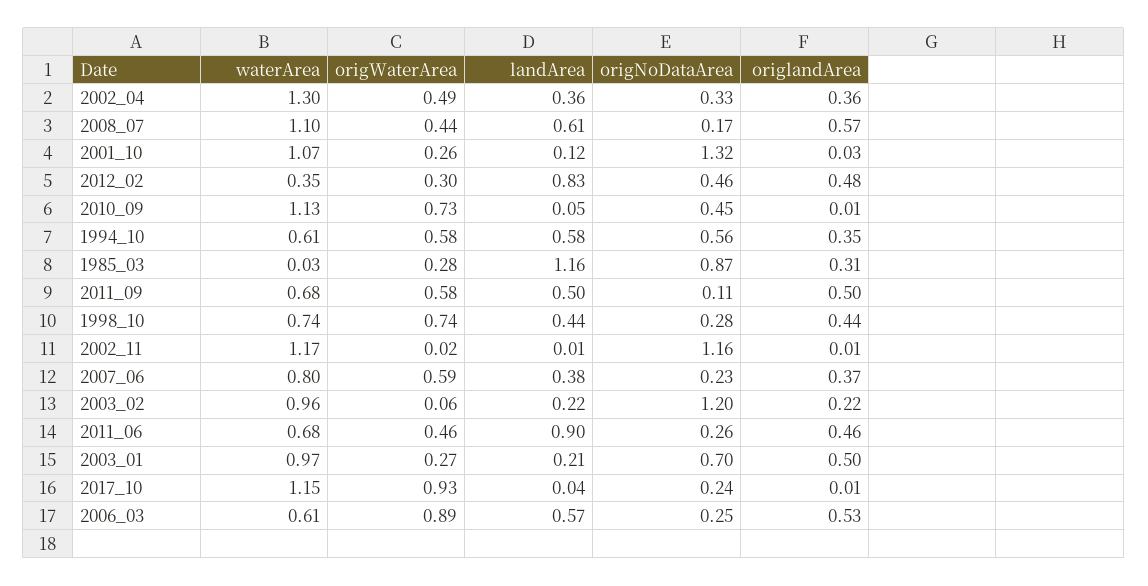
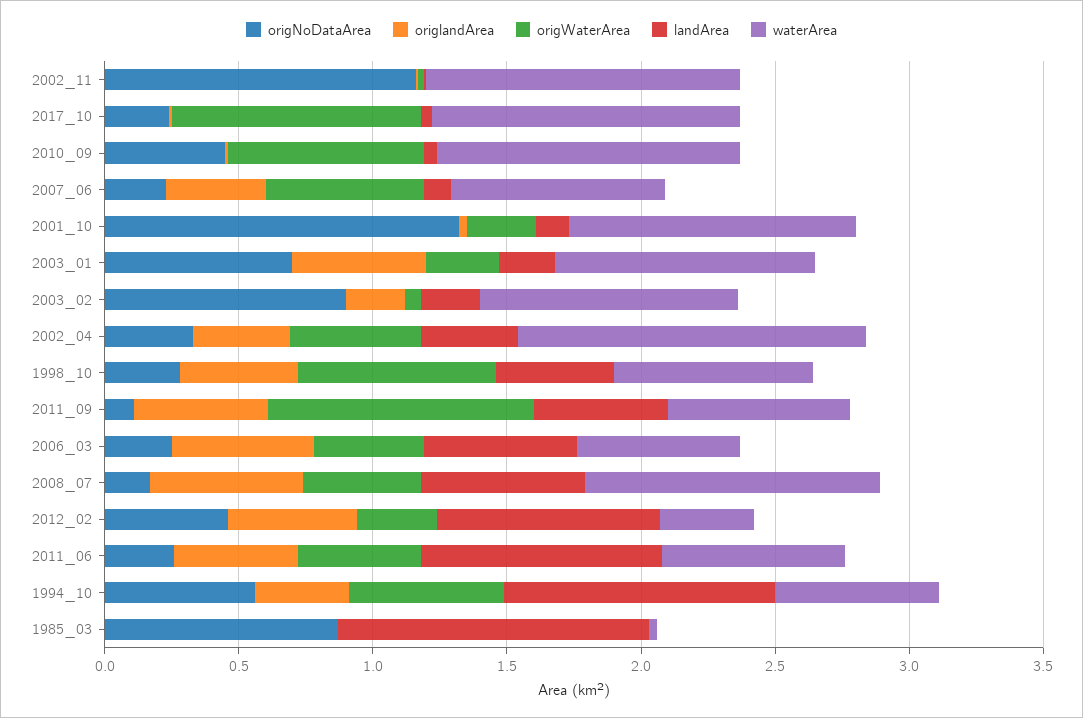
landArea, 1994_10: 0.58 -> 1
origWaterArea, 1985_03: 0.28 -> 0
origlandArea, 1985_03: 0.31 -> 0
origWaterArea, 2011_09: 0.58 -> 1
landArea, 2007_06: 0.38 -> 0.1
origNoDataArea, 2003_02: 1.2 -> 0.9
origWaterArea, 2006_03: 0.89 -> 0.4

